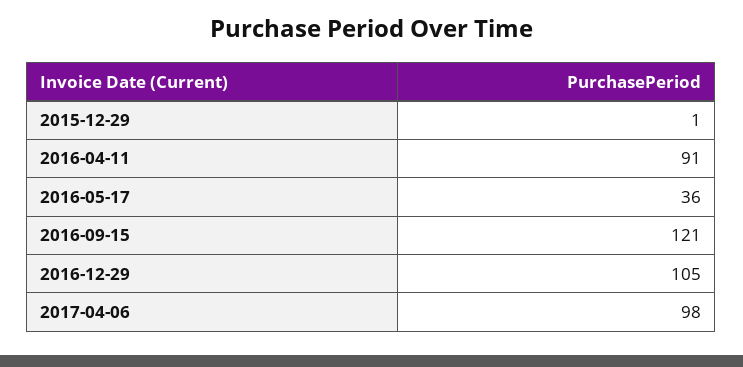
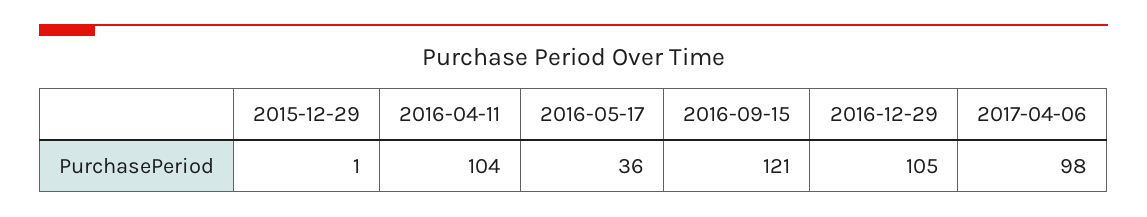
2016-04-11: 91 -> 104

